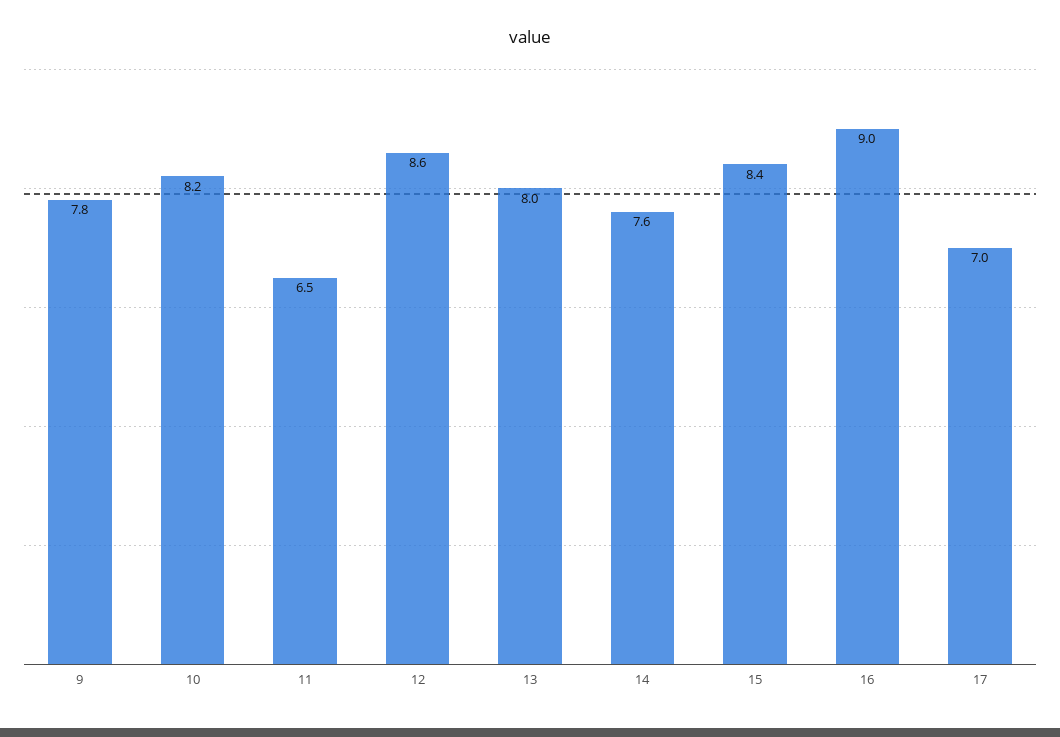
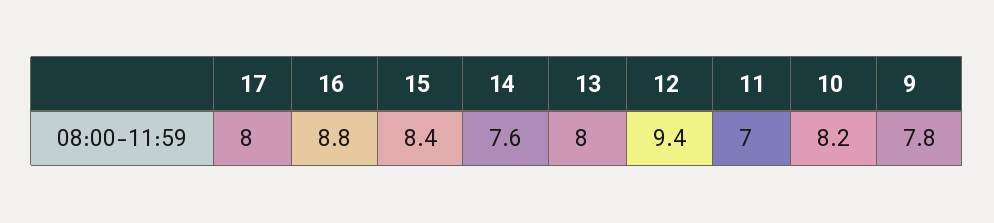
11: 6.5 -> 7
12: 8.6 -> 9.4
16: 9 -> 8.8
17: 7 -> 8

